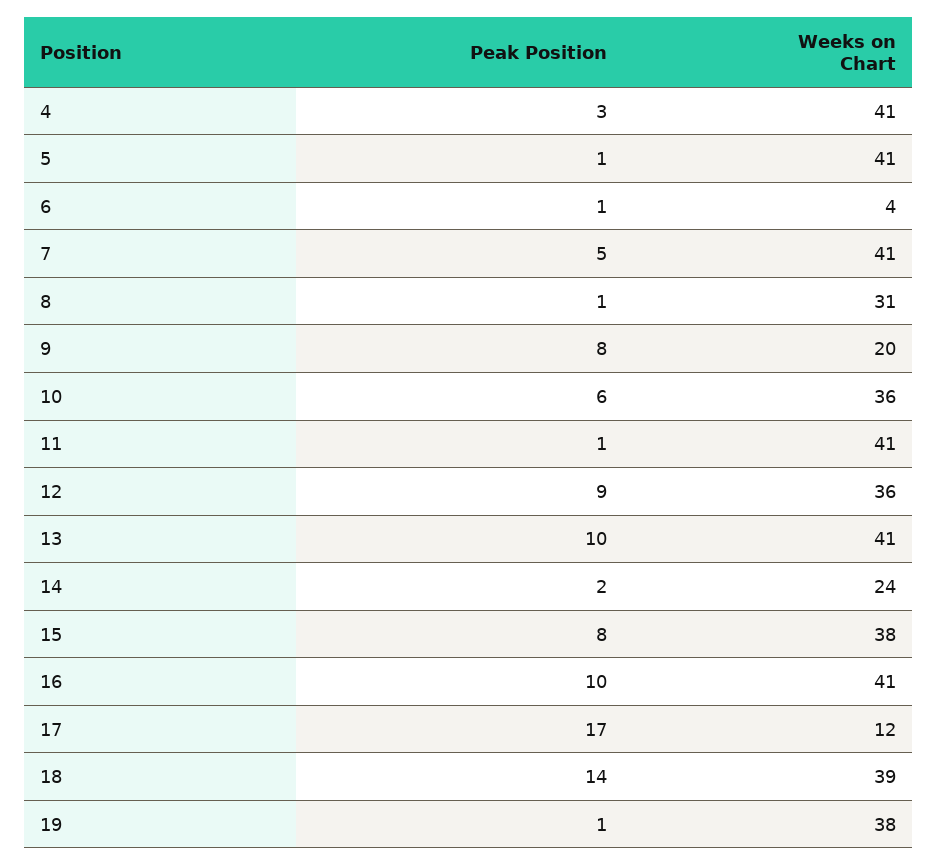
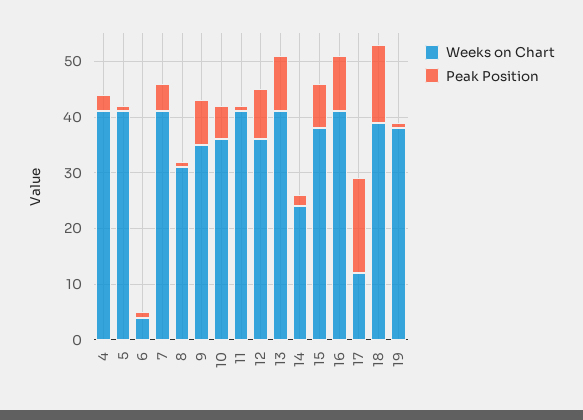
Weeks on Chart, 9: 20 -> 35

